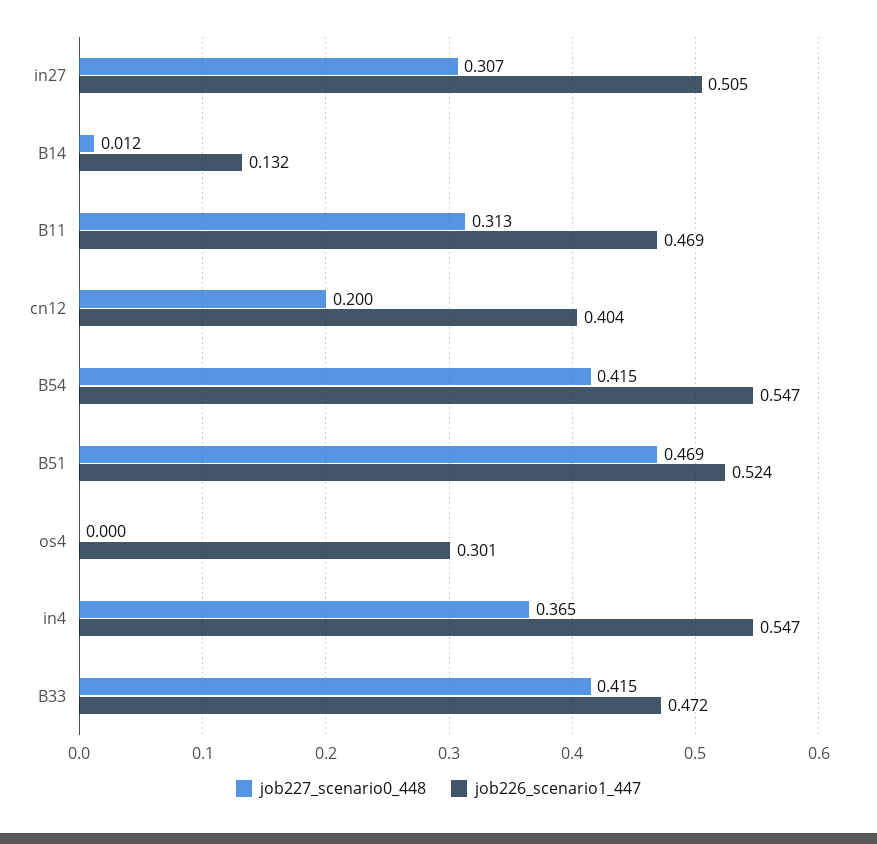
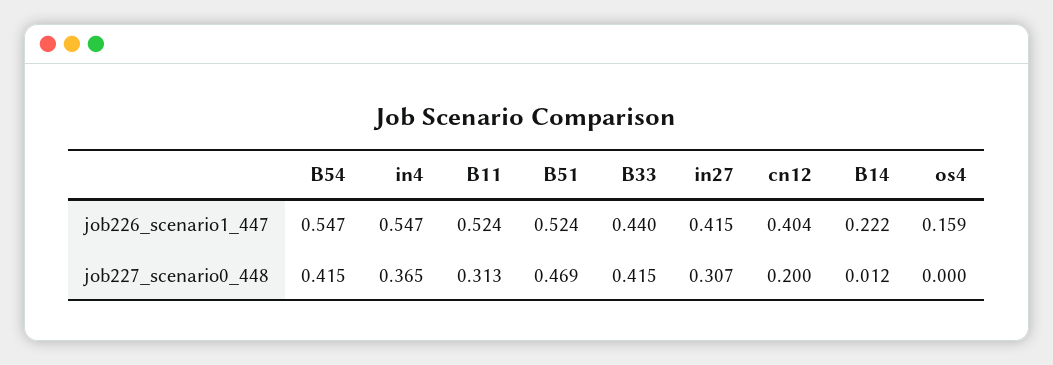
job226_scenario1_447, in27: 0.505 -> 0.415
job226_scenario1_447, B14: 0.132 -> 0.222
job226_scenario1_447, B11: 0.469 -> 0.524
job226_scenario1_447, os4: 0.301 -> 0.159
job226_scenario1_447, B33: 0.472 -> 0.44

